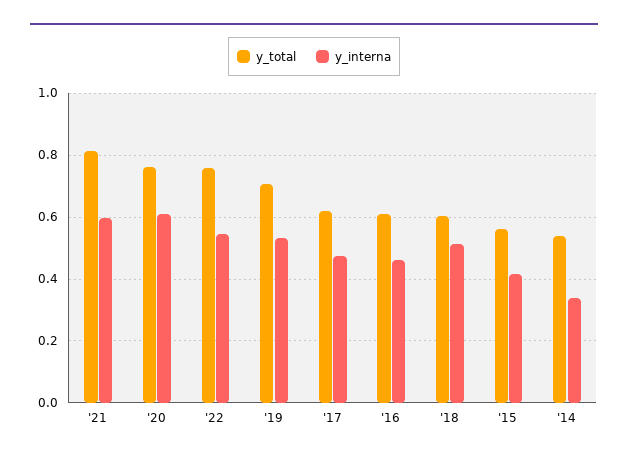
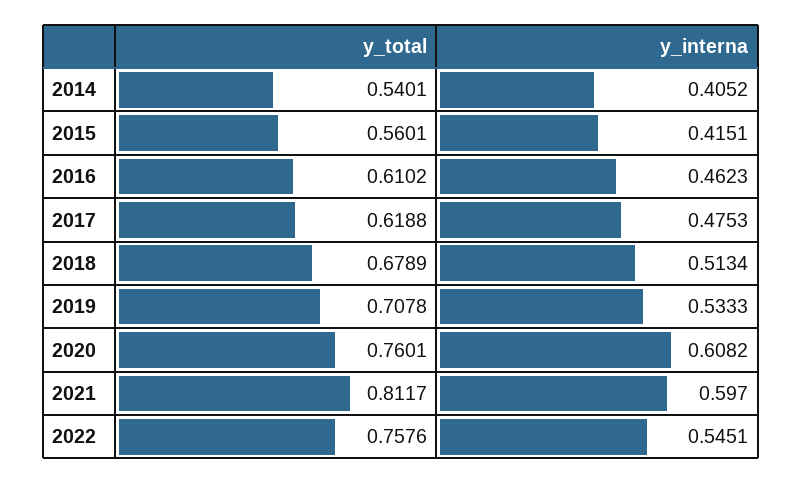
y_total, '18: 0.6 -> 0.6789
y_interna, '14: 0.34 -> 0.4052

